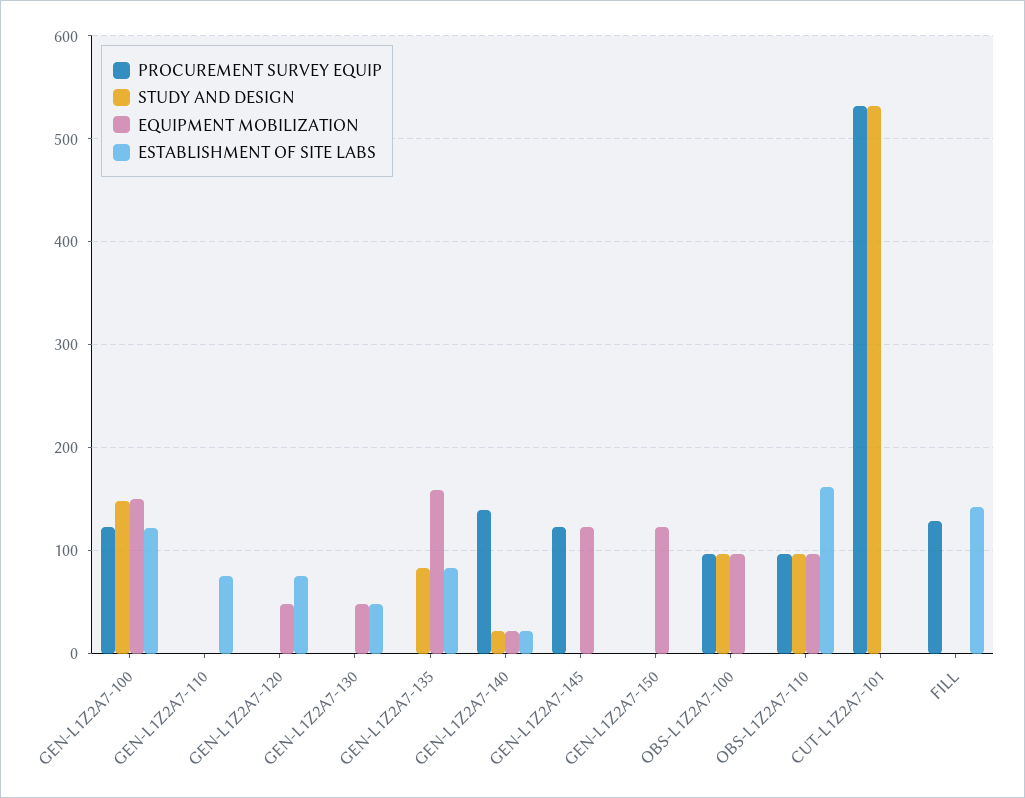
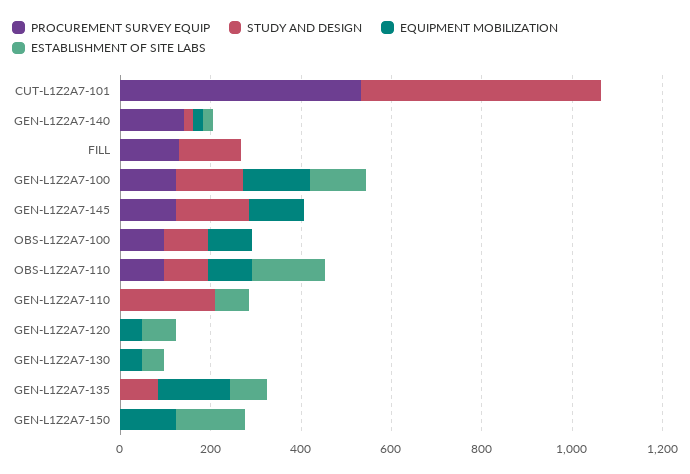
STUDY AND DESIGN, GEN-L1Z2A7-110: 0 -> 200
STUDY AND DESIGN, GEN-L1Z2A7-145: 0 -> 150
ESTABLISHMENT OF SITE LABS, GEN-L1Z2A7-150: 0 -> 150
STUDY AND DESIGN, FILL: 0 -> 150
ESTABLISHMENT OF SITE LABS, FILL: 140 -> 0

